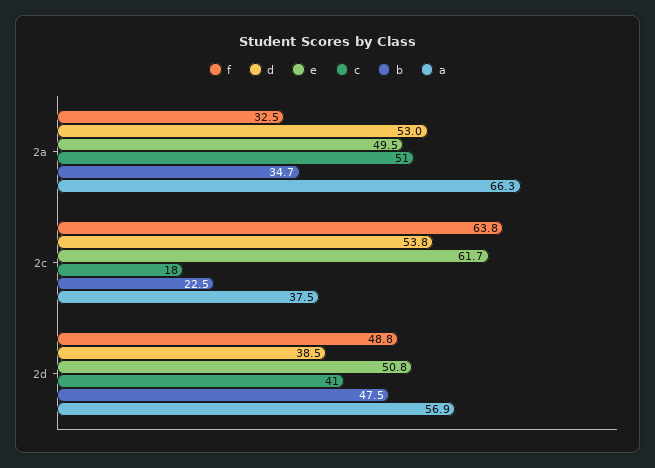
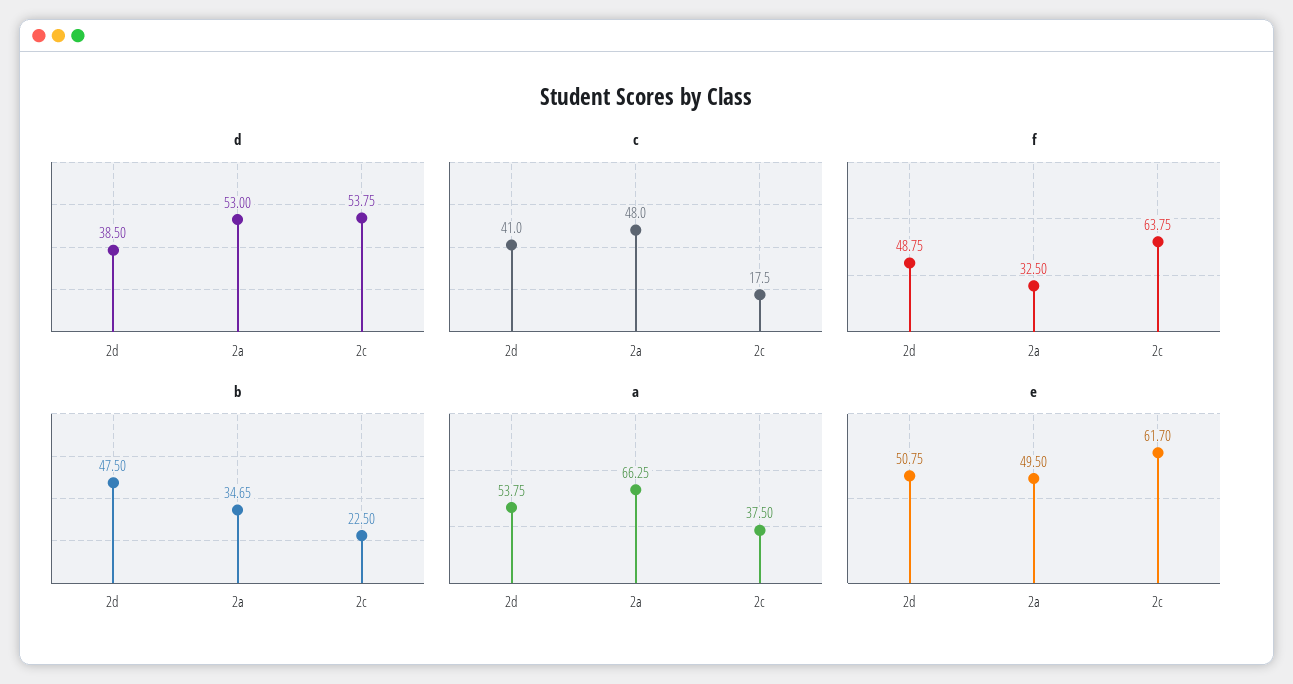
c, 2a: 51 -> 48
a, 2d: 56.9 -> 53.75

